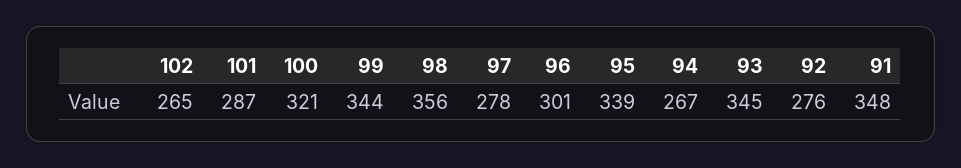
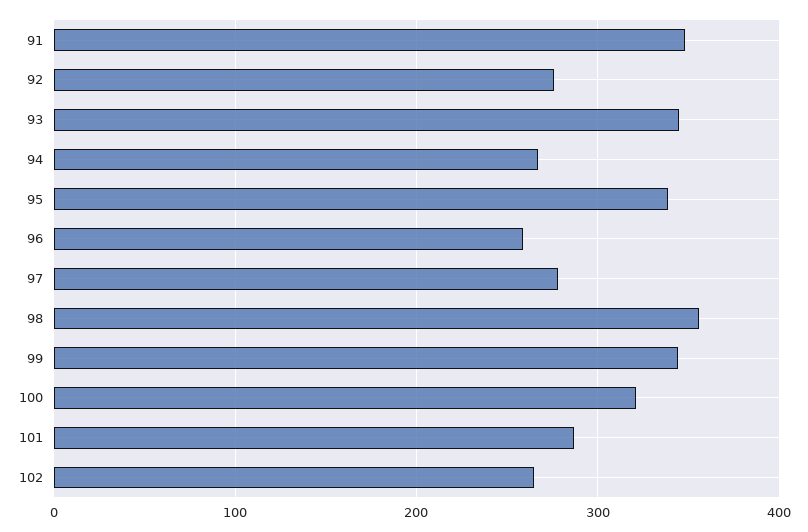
96: 301 -> 260

